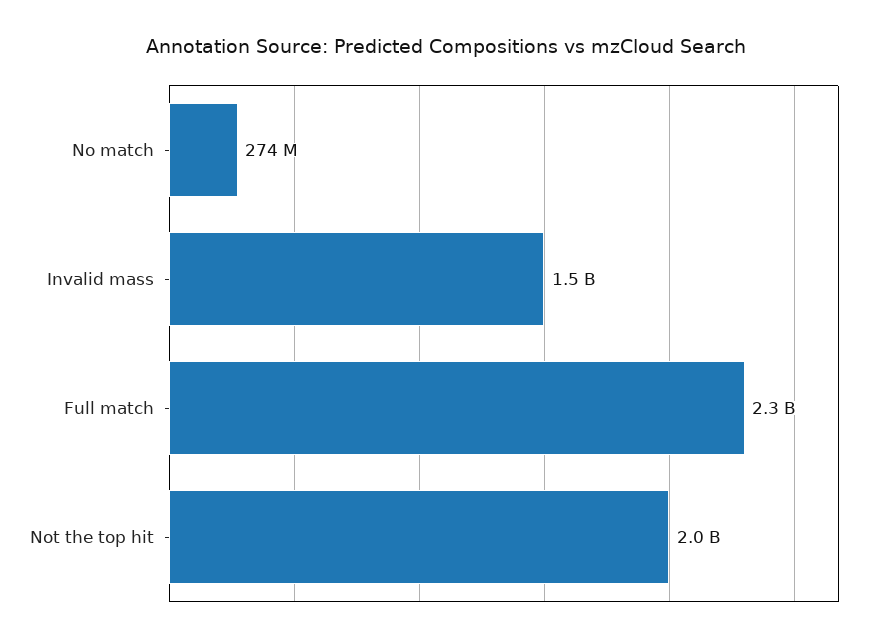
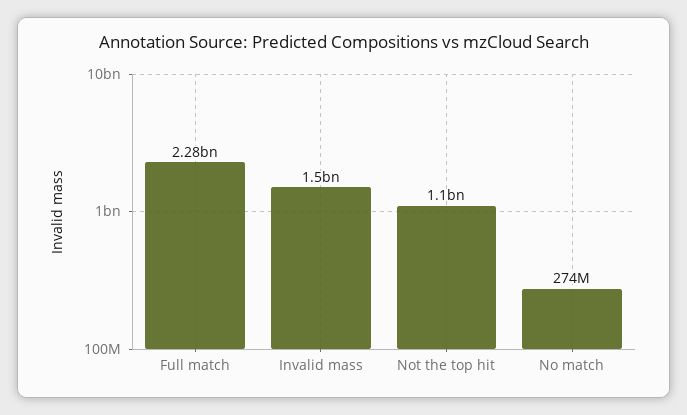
Not the top hit: 2000000000 -> 1100000000

